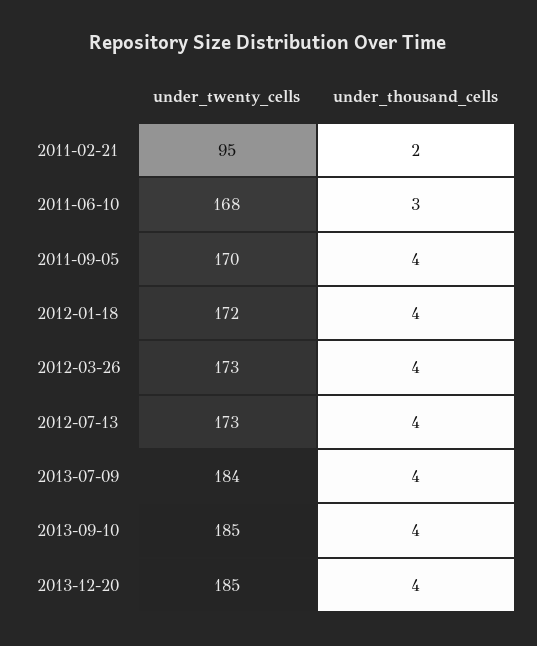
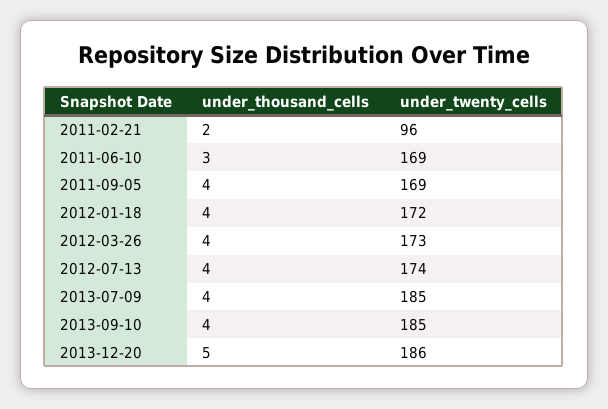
under_twenty_cells, 2011-02-21: 95 -> 96
under_twenty_cells, 2011-06-10: 168 -> 169
under_twenty_cells, 2011-09-05: 170 -> 169
under_twenty_cells, 2012-07-13: 173 -> 174
under_twenty_cells, 2013-07-09: 184 -> 185
under_twenty_cells, 2013-12-20: 185 -> 186
under_thousand_cells, 2013-12-20: 4 -> 5

